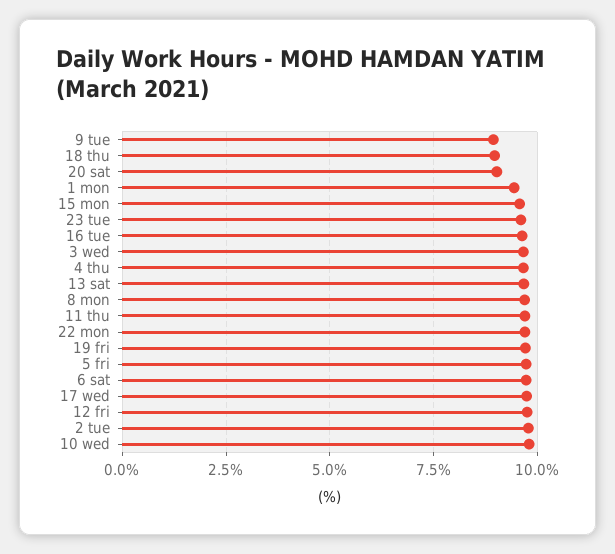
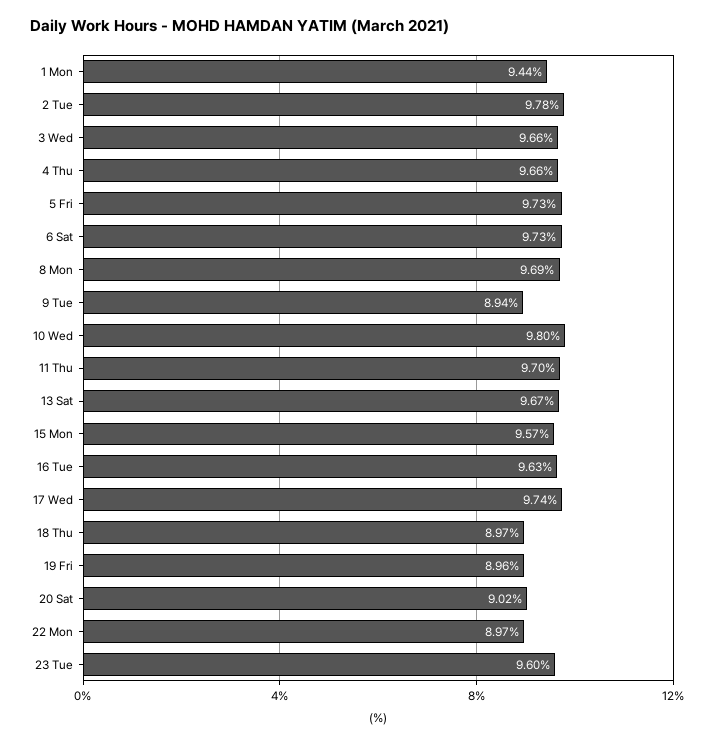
22 mon: 9.75 -> 8.97
19 fri: 9.75 -> 8.96
12 fri: 9.75 -> none

